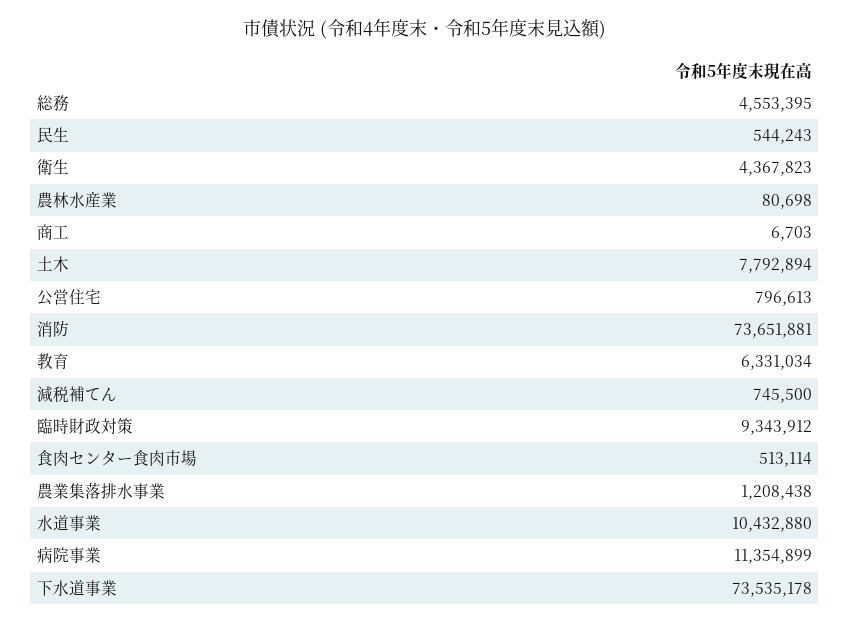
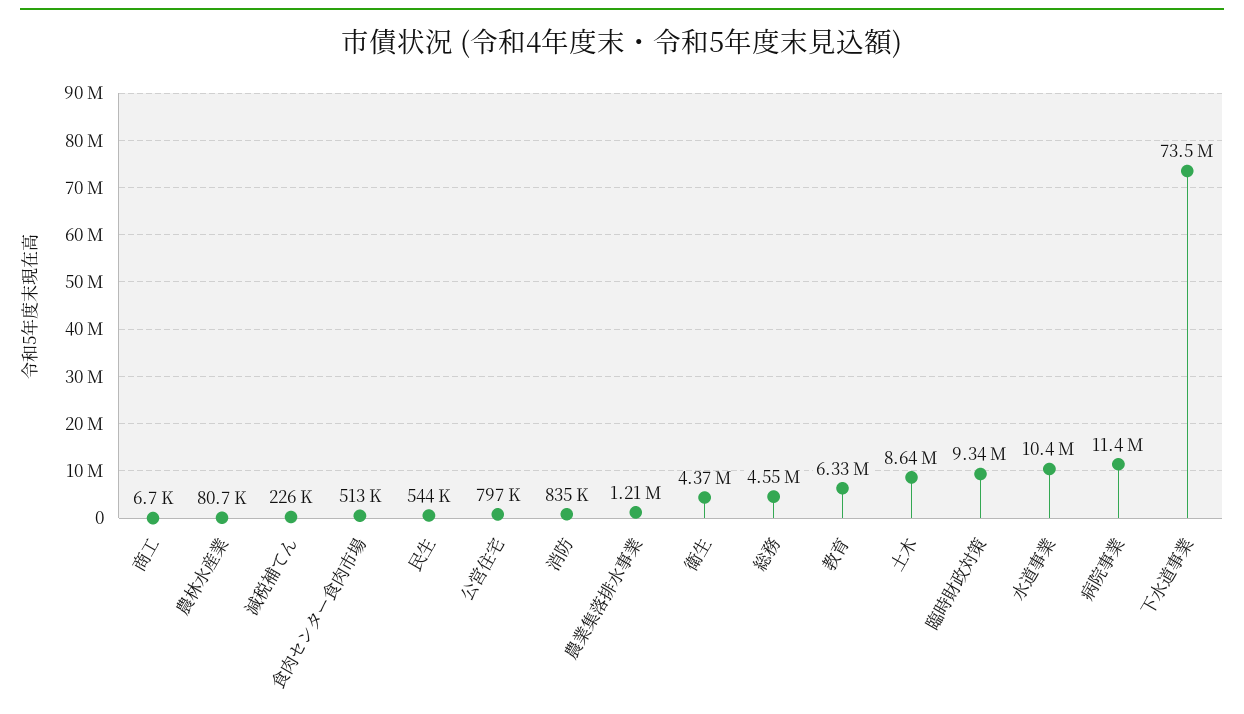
土木: 7792894 -> 8640000
消防: 73651881 -> 835000
減税補てん: 745500 -> 226000

